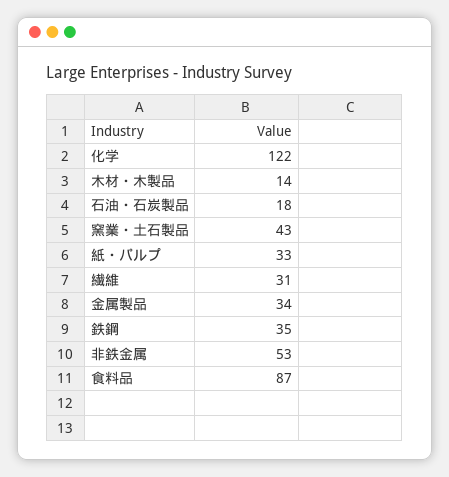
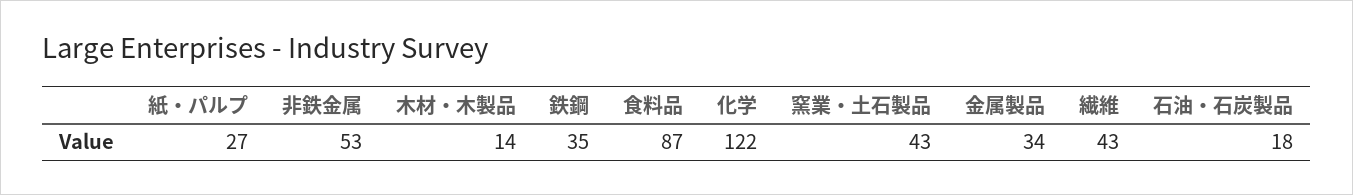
紙・パルプ: 33 -> 27
繊維: 31 -> 43

